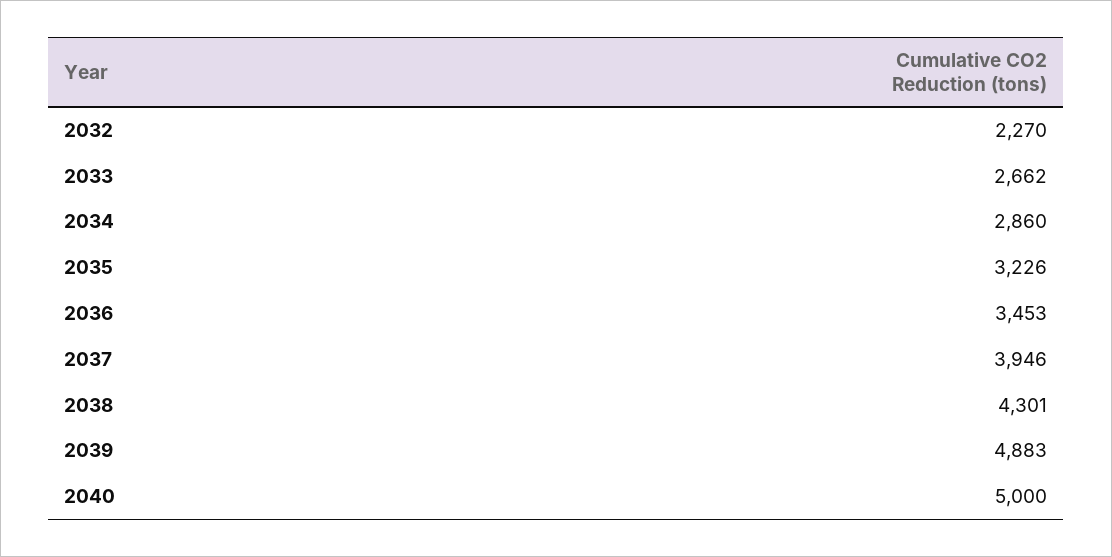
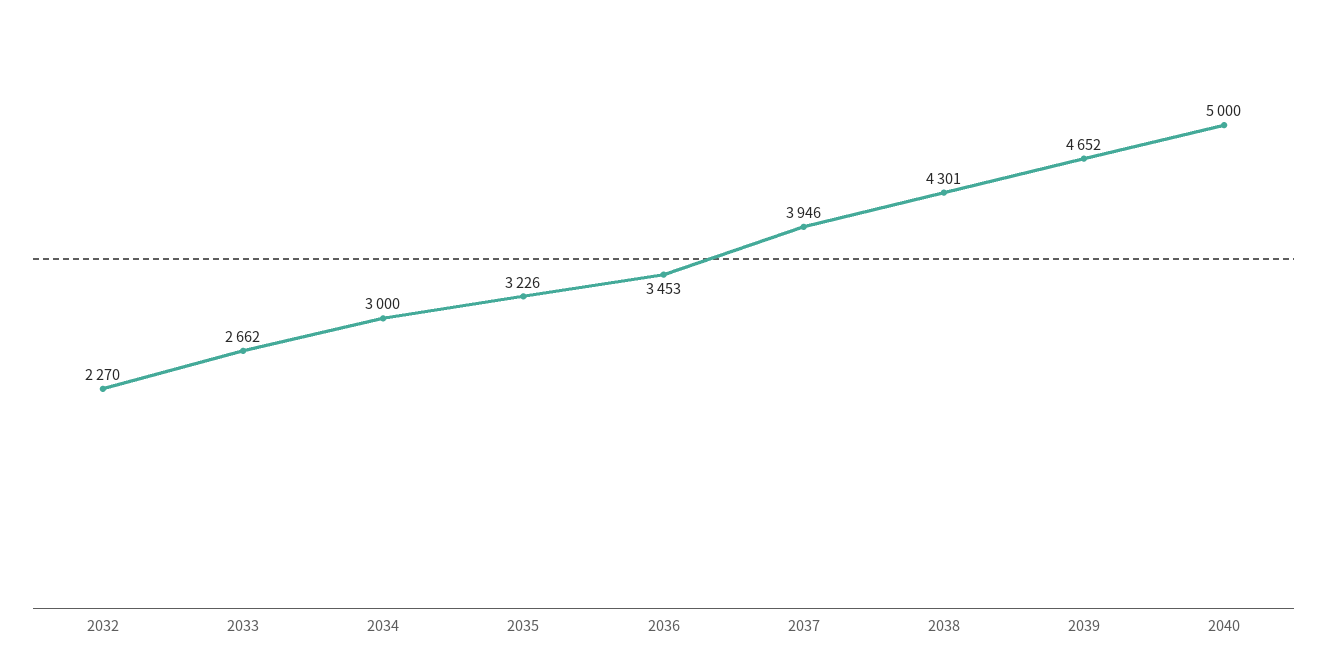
2034: 2860 -> 3000
2039: 4883 -> 4652

